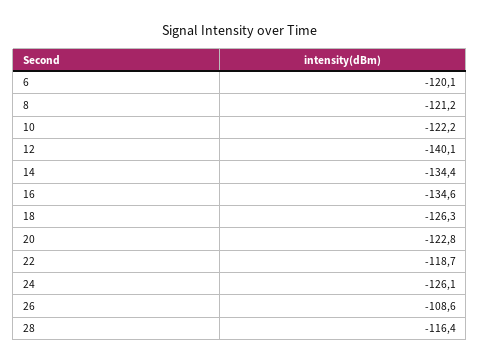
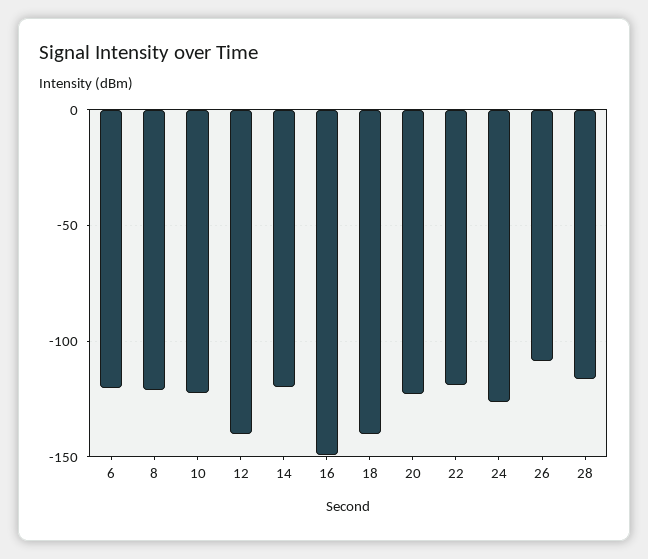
14: -134.4 -> -120
16: -134.6 -> -150
18: -126.3 -> -140

